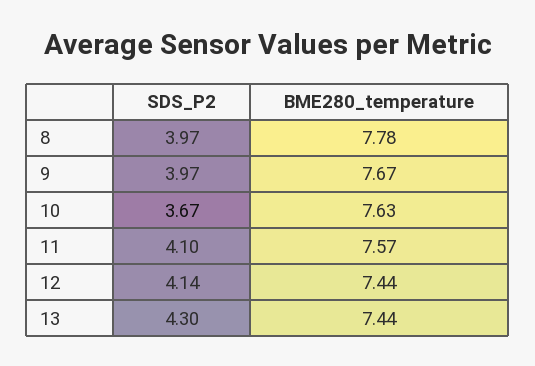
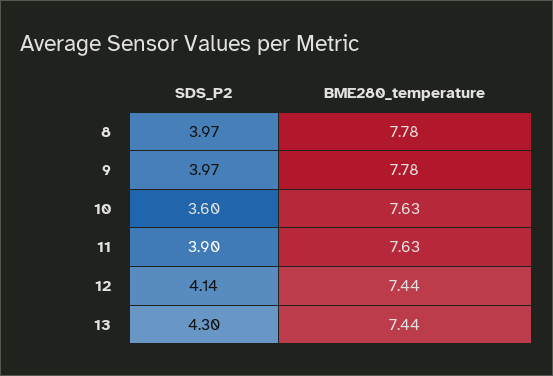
BME280_temperature, 9: 7.67 -> 7.78
SDS_P2, 10: 3.67 -> 3.6
SDS_P2, 11: 4.1 -> 3.9
BME280_temperature, 11: 7.57 -> 7.63

